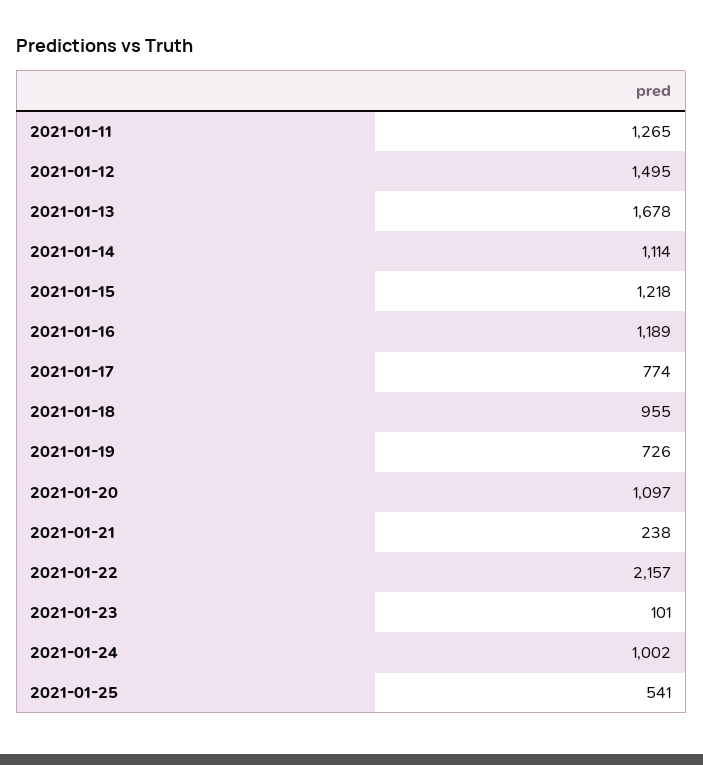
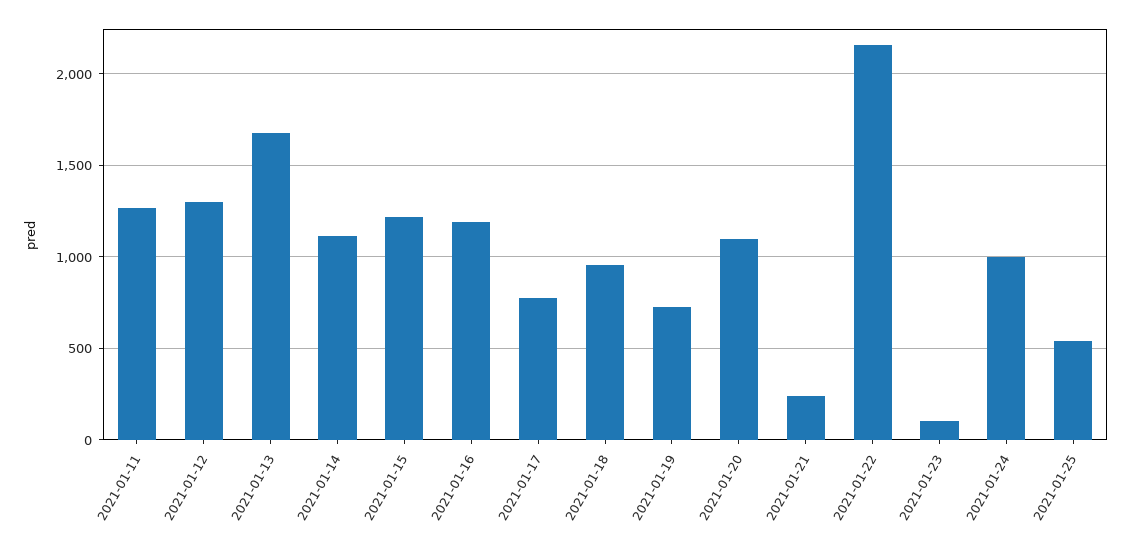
2021-01-12: 1495 -> 1300

